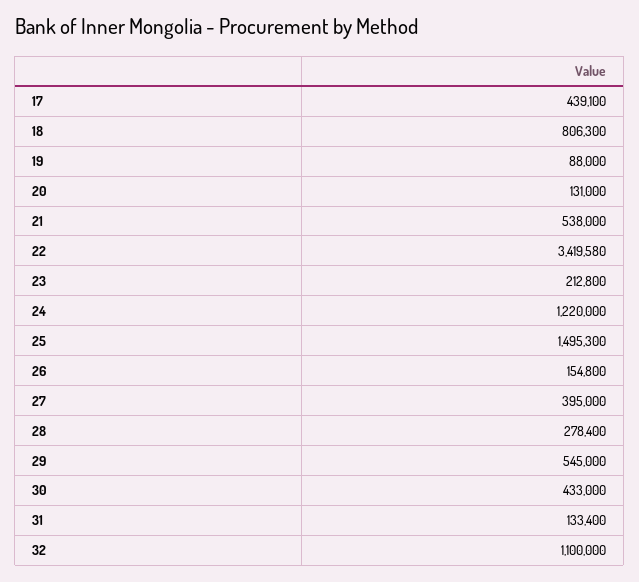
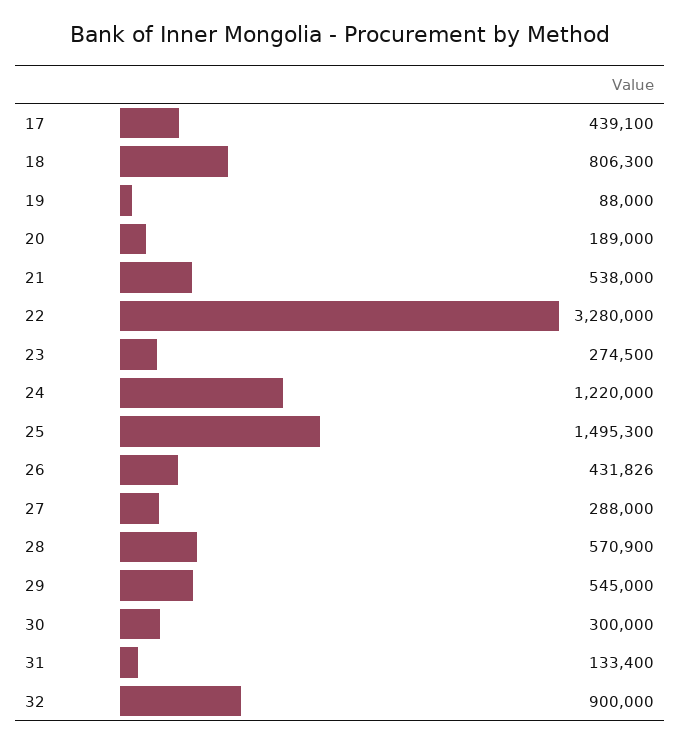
20: 131000 -> 189000
22: 3419580 -> 3280000
23: 212800 -> 274500
26: 154800 -> 431826
27: 395000 -> 288000
28: 278400 -> 570900
30: 433000 -> 300000
32: 1100000 -> 900000

